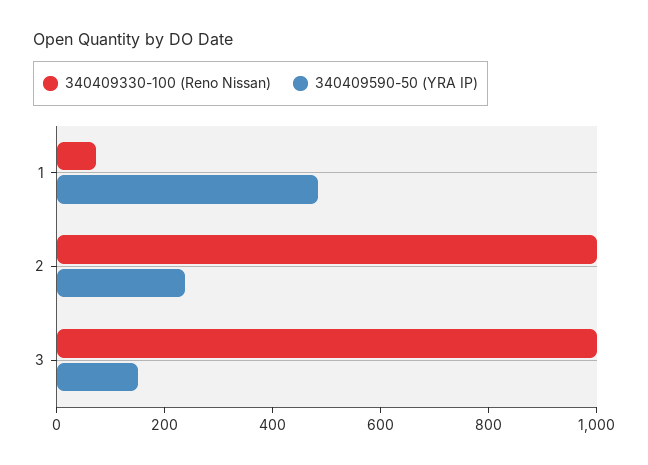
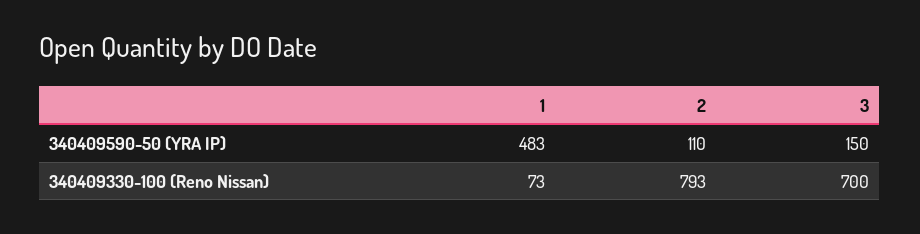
340409330-100 (Reno Nissan), 2: 1000 -> 793
340409590-50 (YRA IP), 2: 250 -> 110
340409330-100 (Reno Nissan), 3: 1000 -> 700

